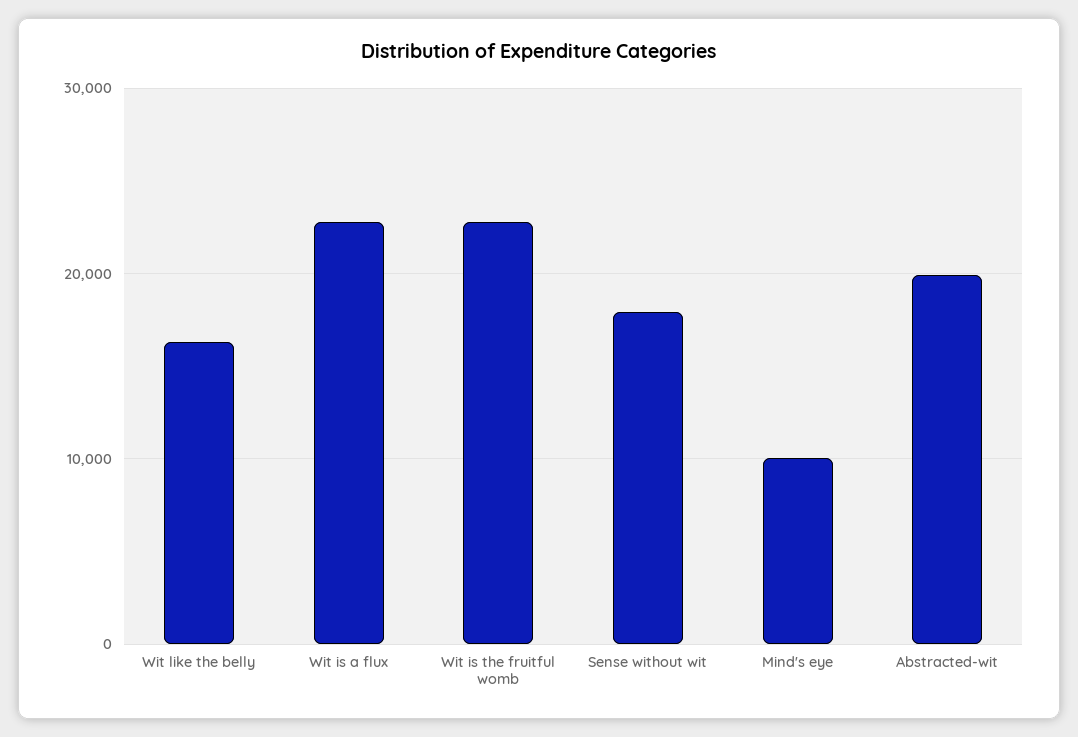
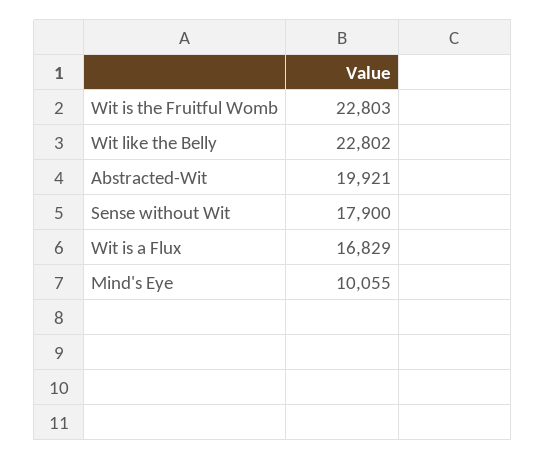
Wit like the belly: 16000 -> 22802
Wit is a flux: 23000 -> 16829

